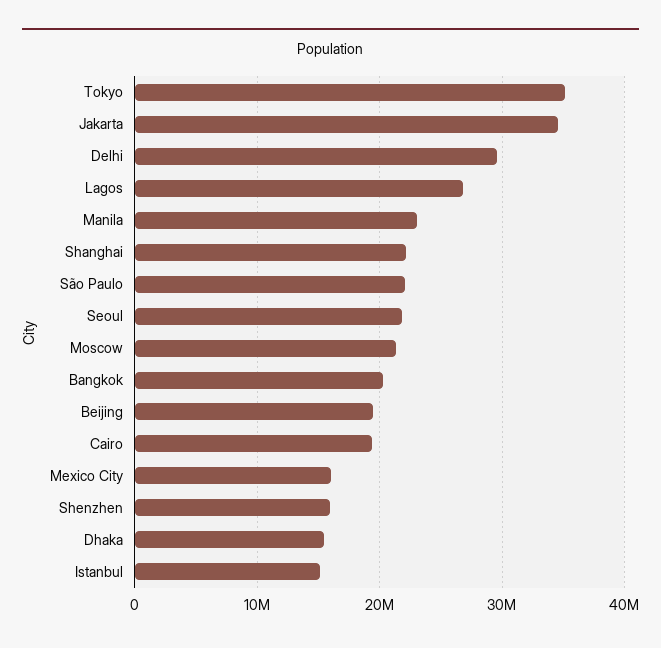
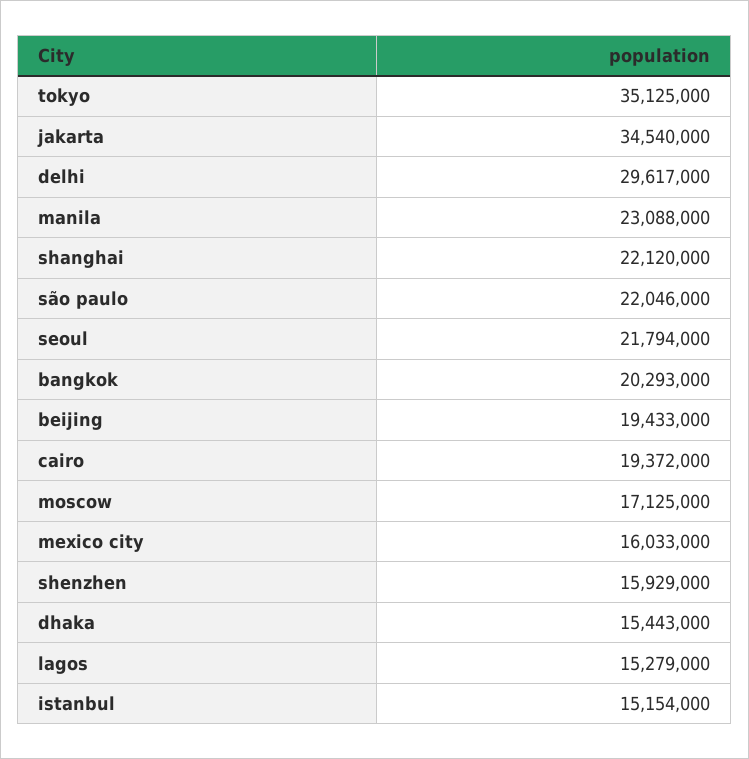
Lagos: 27000000 -> 15279000
Moscow: 21000000 -> 17125000

